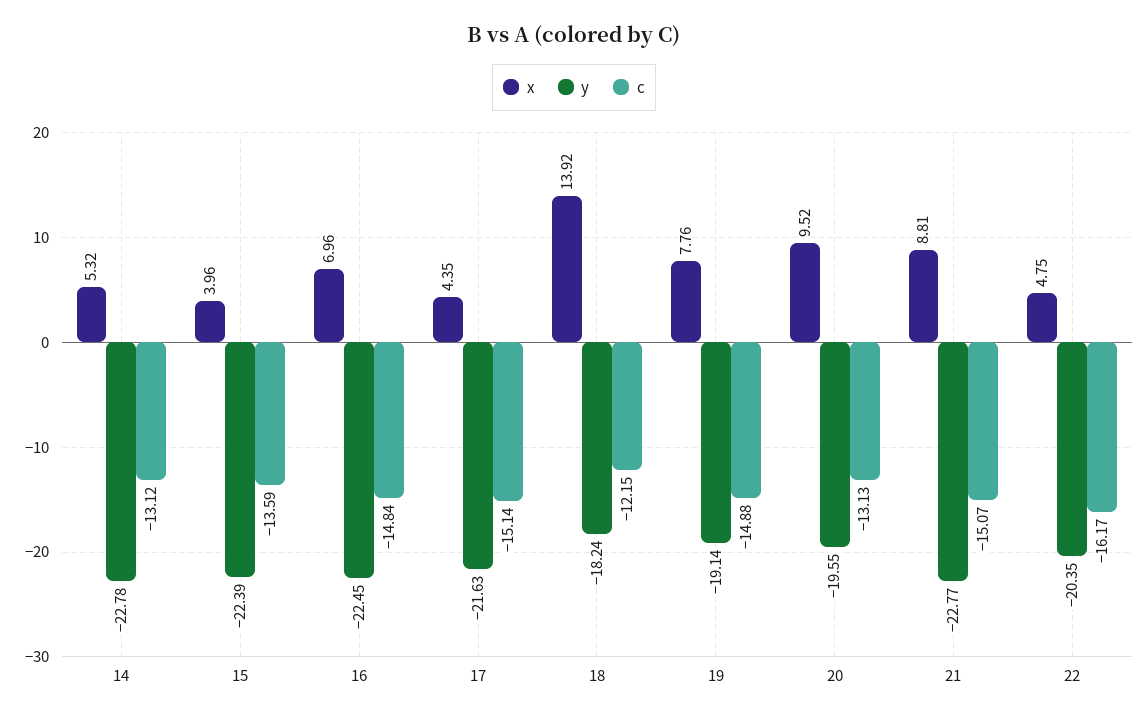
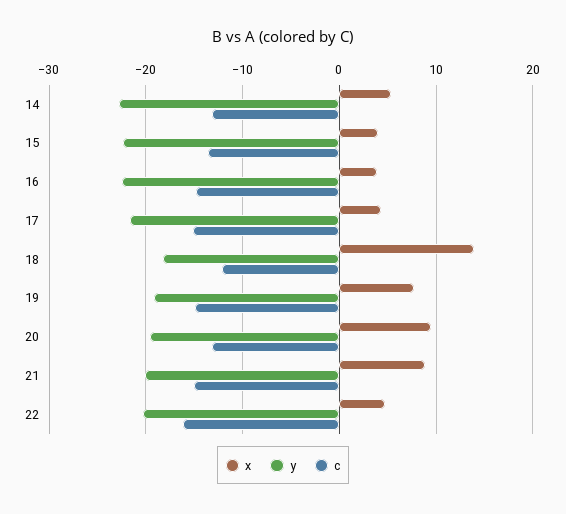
x, 16: 6.96 -> 4
y, 21: -22.77 -> -20

